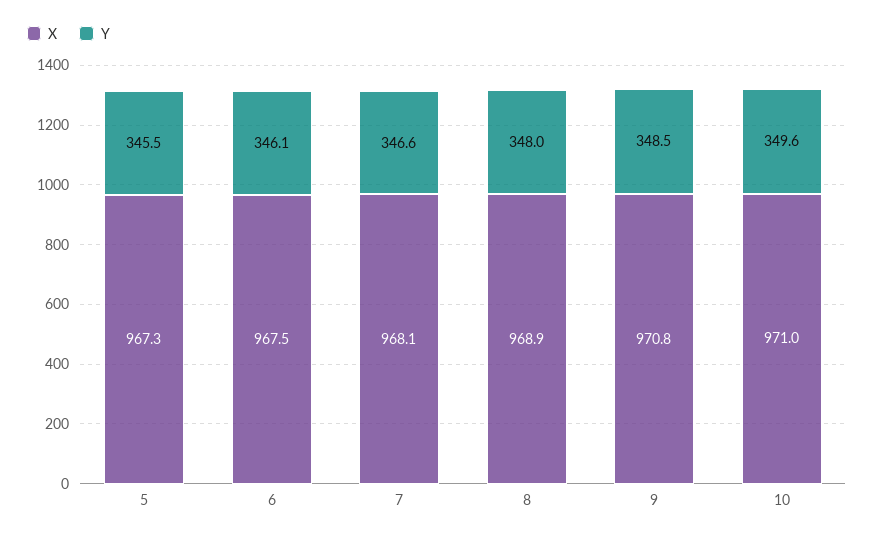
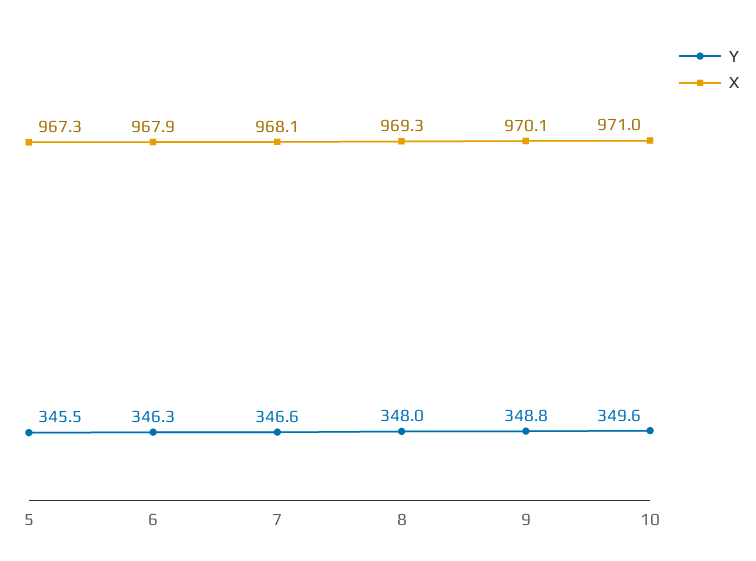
X, 6: 967.5 -> 967.9
Y, 6: 346.1 -> 346.3
X, 8: 968.9 -> 969.3
X, 9: 970.8 -> 970.1
Y, 9: 348.5 -> 348.8

